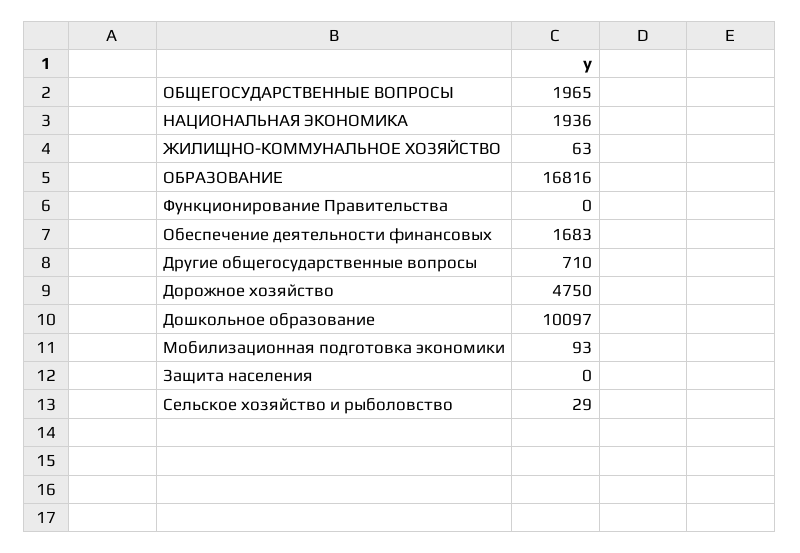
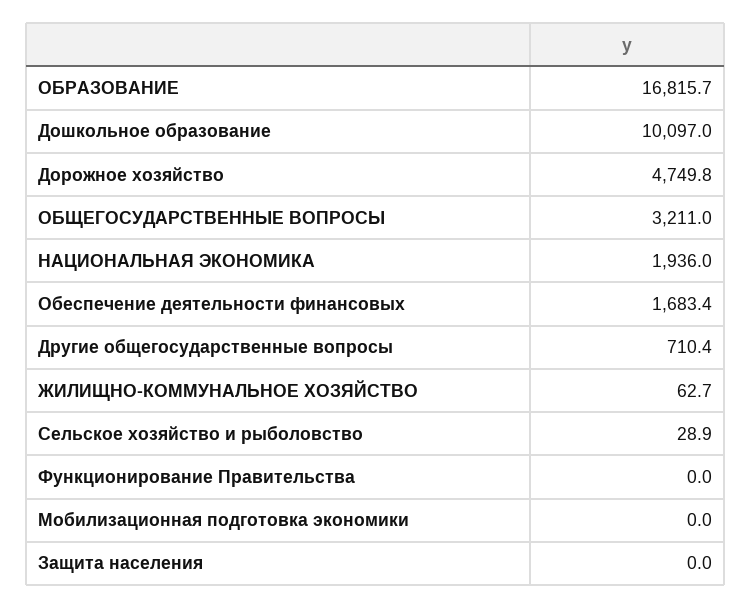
ОБЩЕГОСУДАРСТВЕННЫЕ ВОПРОСЫ: 1965 -> 3211
Мобилизационная подготовка экономики: 93 -> 0

